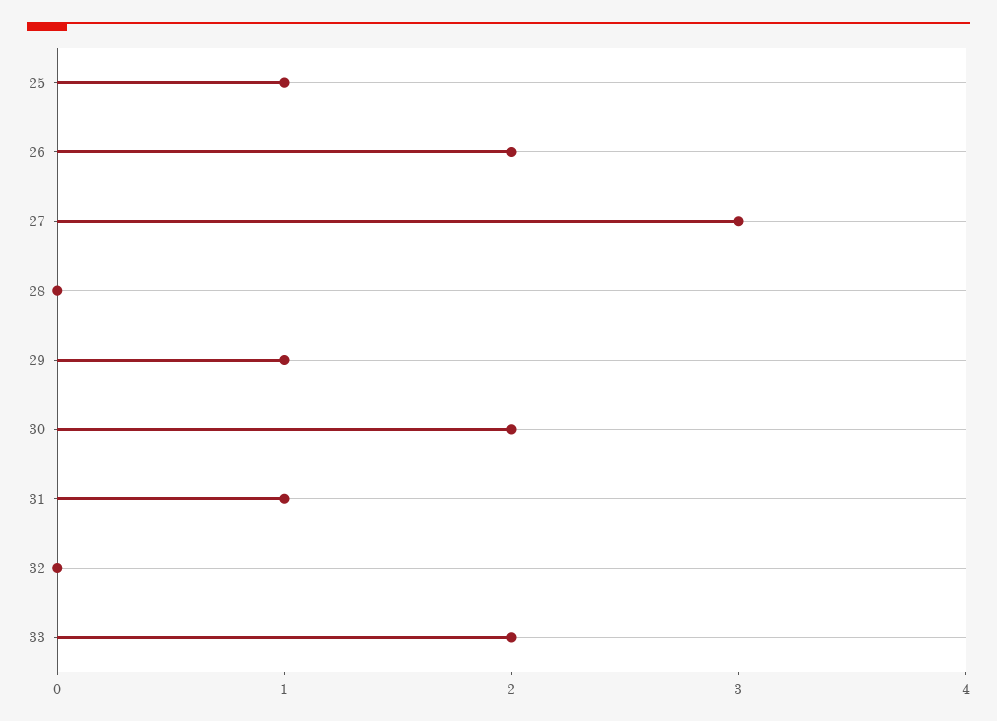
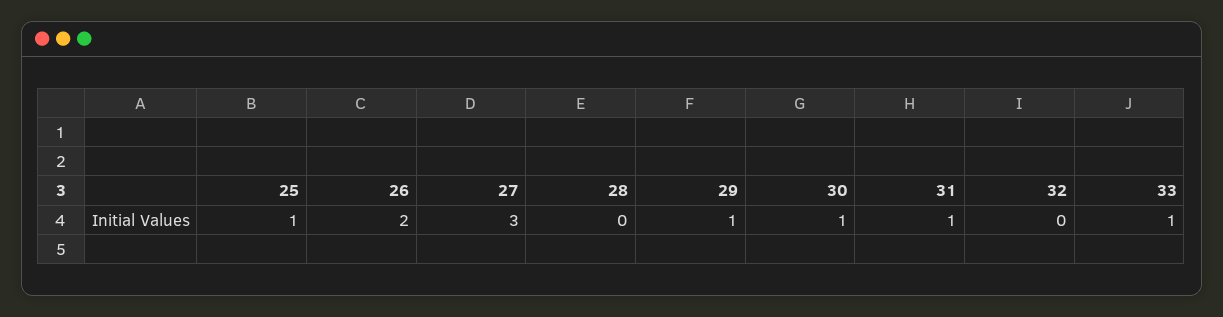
30: 2 -> 1
33: 2 -> 1

